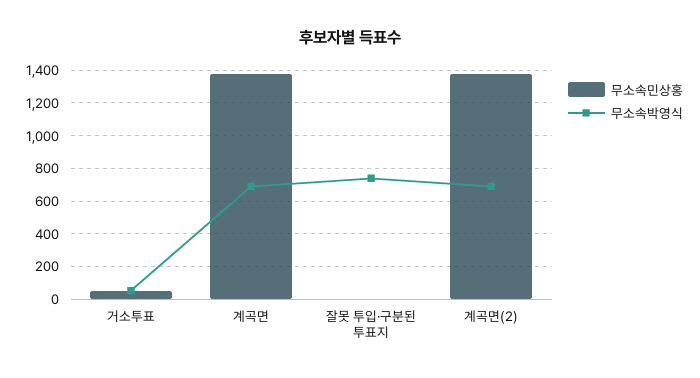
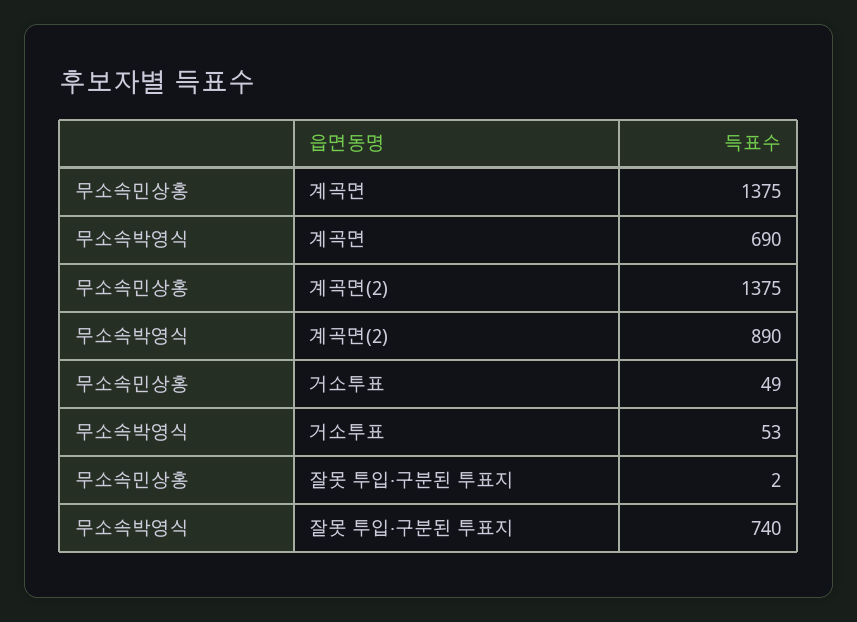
무소속박영식, 계곡면(2): 700 -> 890

